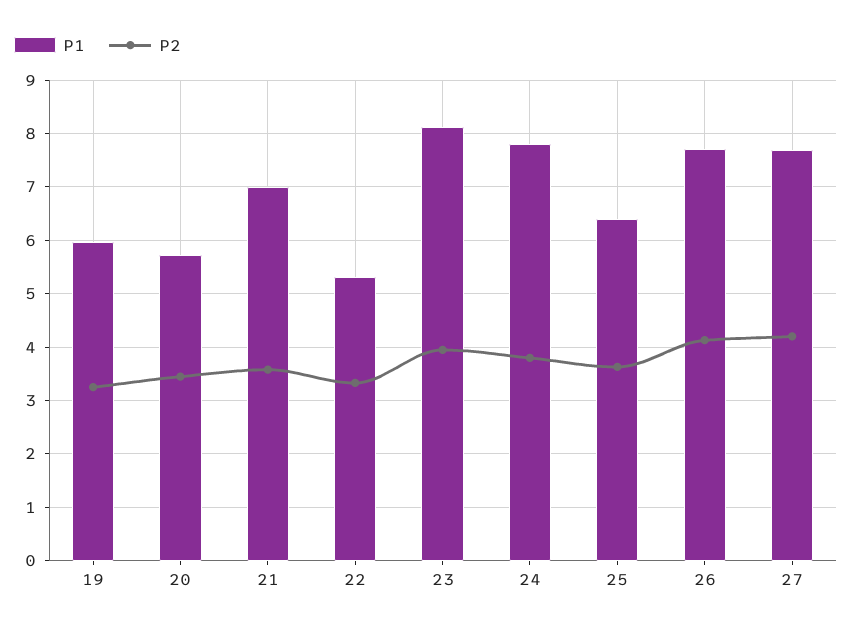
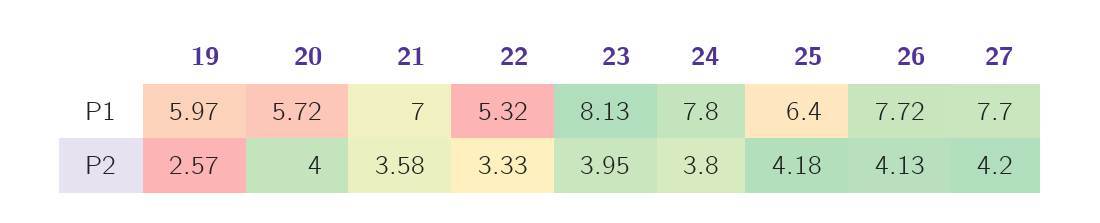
P2, 19: 3.2 -> 2.57
P2, 20: 3.4 -> 4
P2, 25: 3.6 -> 4.18

